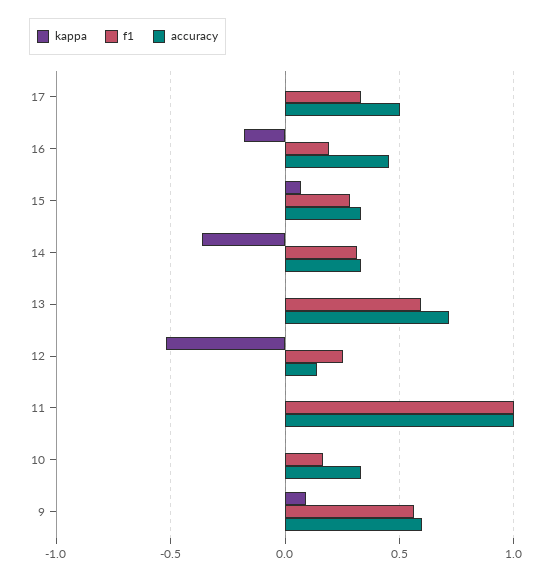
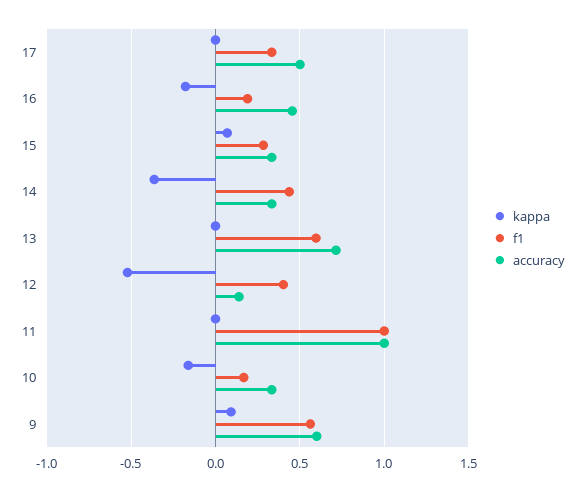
f1, 14: 0.3 -> 0.45
f1, 12: 0.25 -> 0.4
kappa, 10: 0 -> -0.15

